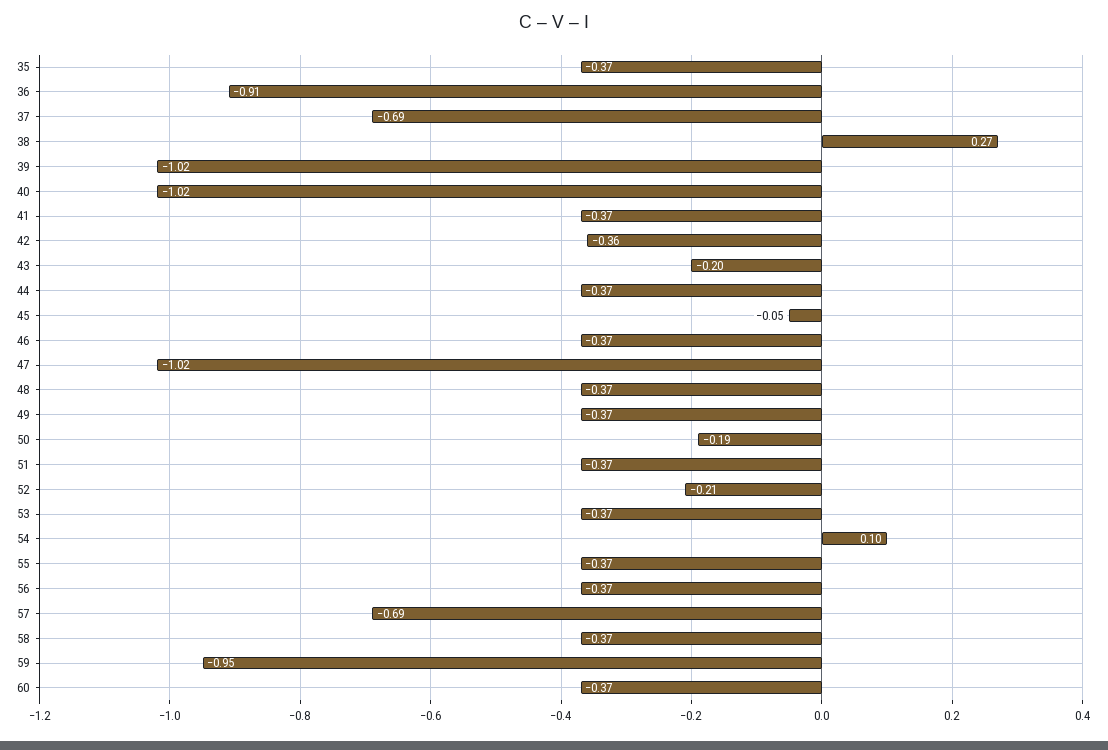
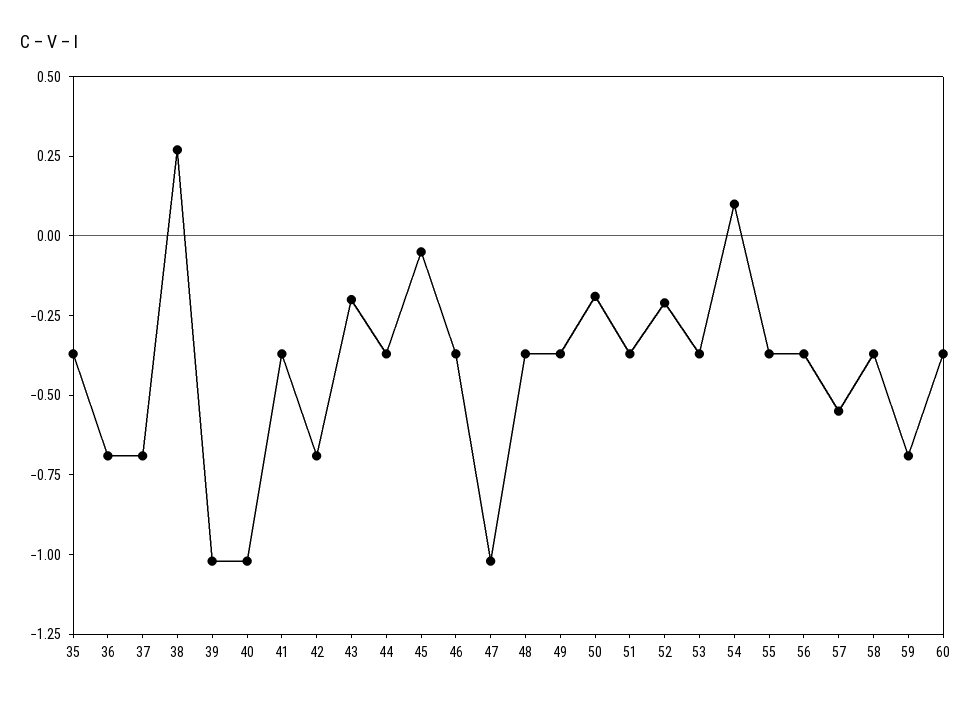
36: -0.91 -> -0.7
42: -0.36 -> -0.7
57: -0.69 -> -0.55
59: -0.95 -> -0.7

